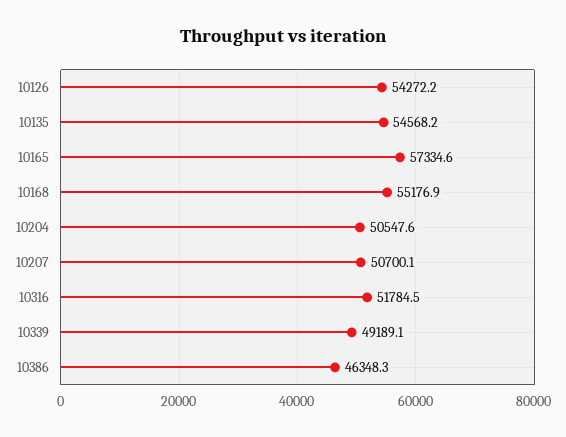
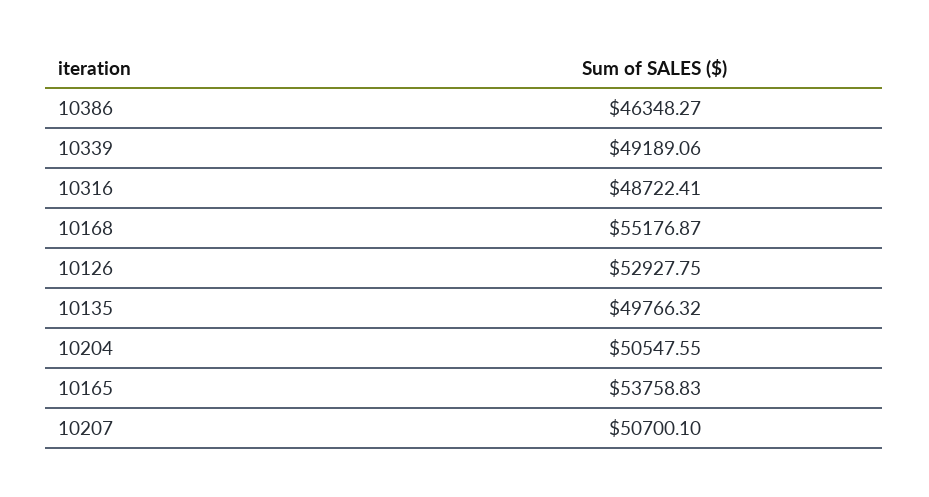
10126: 54272.2 -> 52927.75
10135: 54568.2 -> 49766.32
10165: 57334.6 -> 53758.83
10316: 51784.5 -> 48722.41

